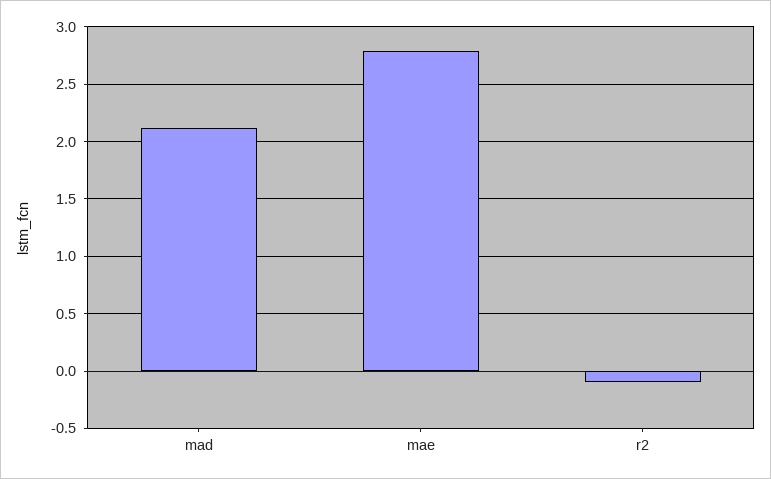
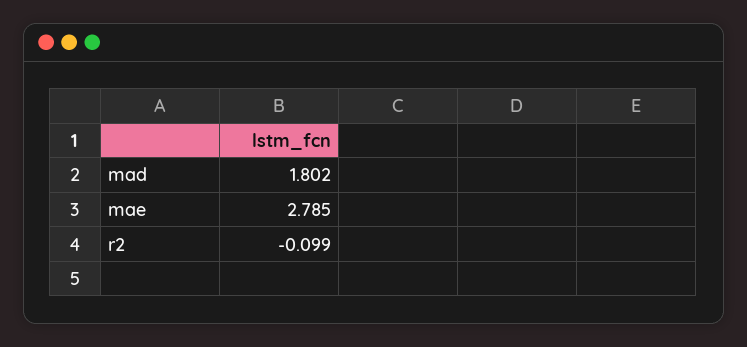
mad: 2.1 -> 1.802

